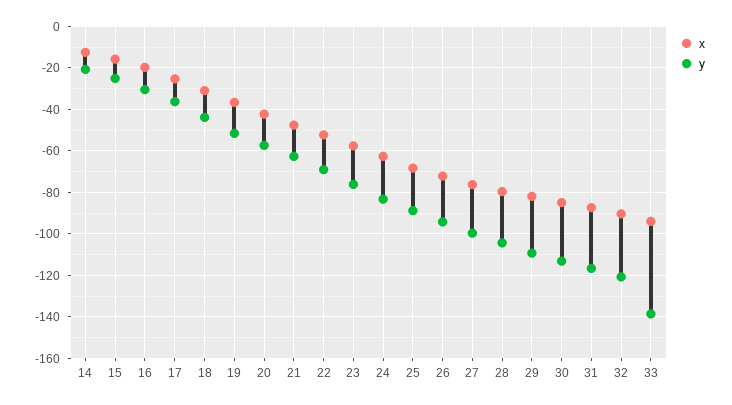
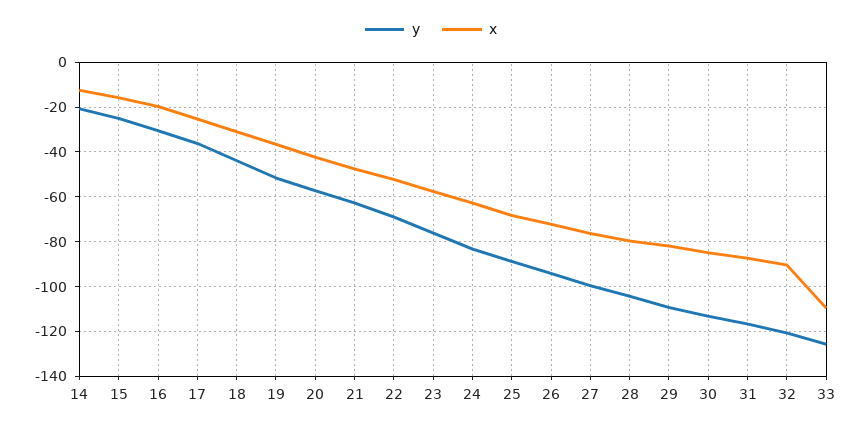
x, 33: -95 -> -110
y, 33: -140 -> -125

